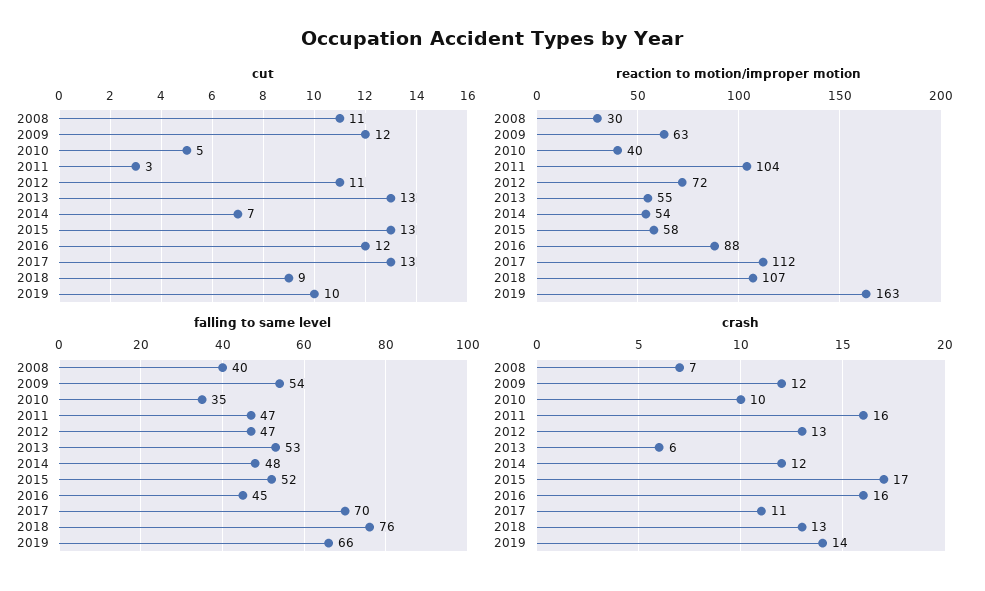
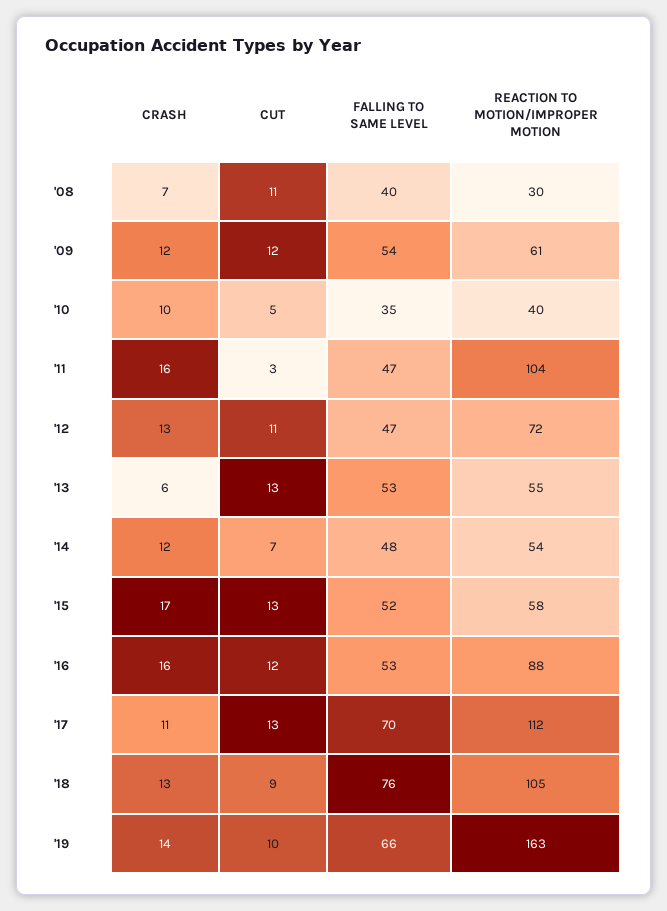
reaction to motion/improper motion, 2009: 63 -> 61
reaction to motion/improper motion, 2018: 107 -> 105
falling to same level, 2016: 45 -> 53

